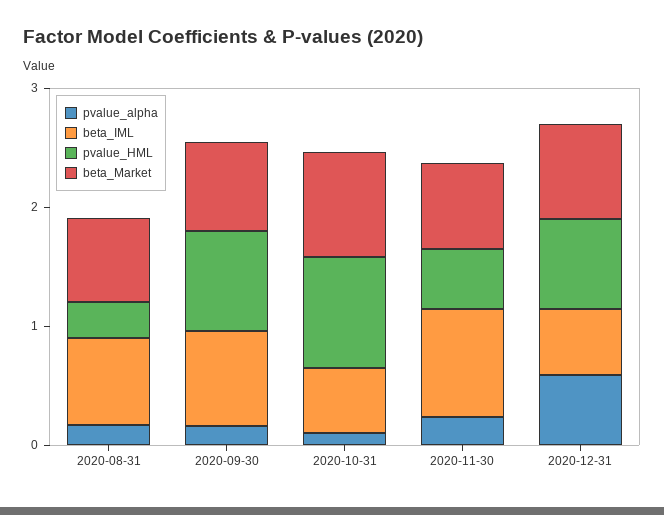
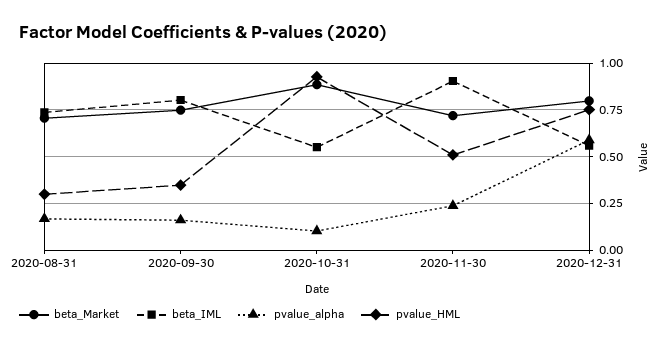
pvalue_HML, 2020-09-30: 0.8 -> 0.35

